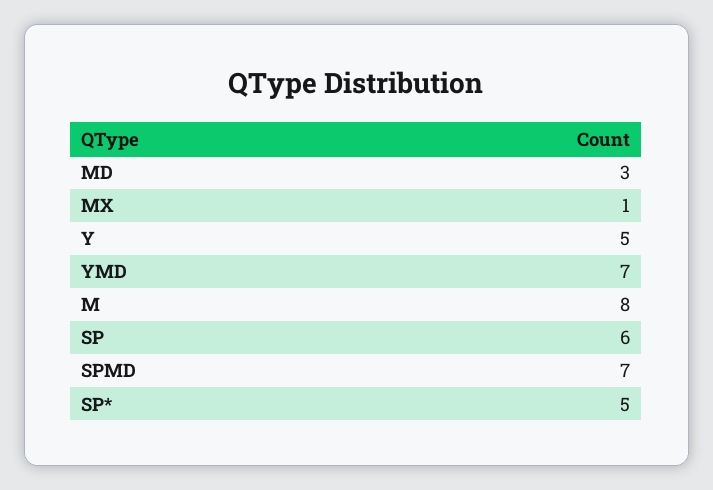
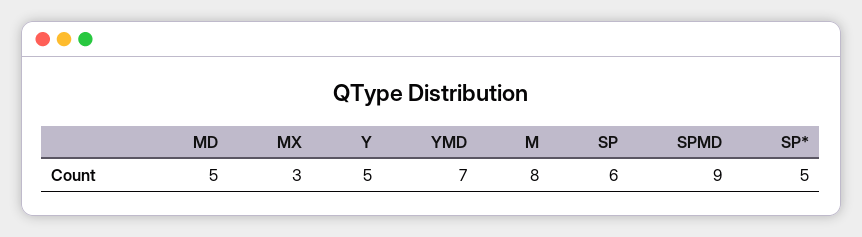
MD: 3 -> 5
MX: 1 -> 3
SPMD: 7 -> 9

